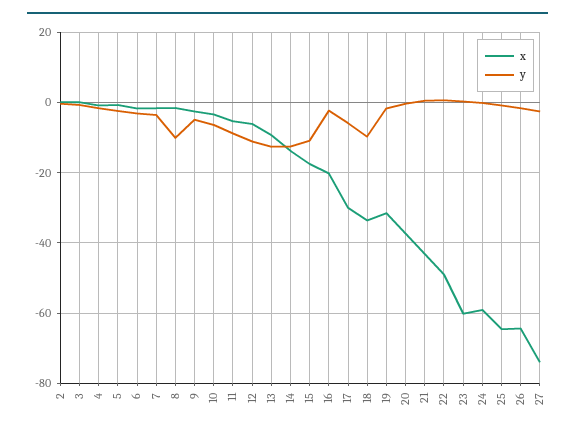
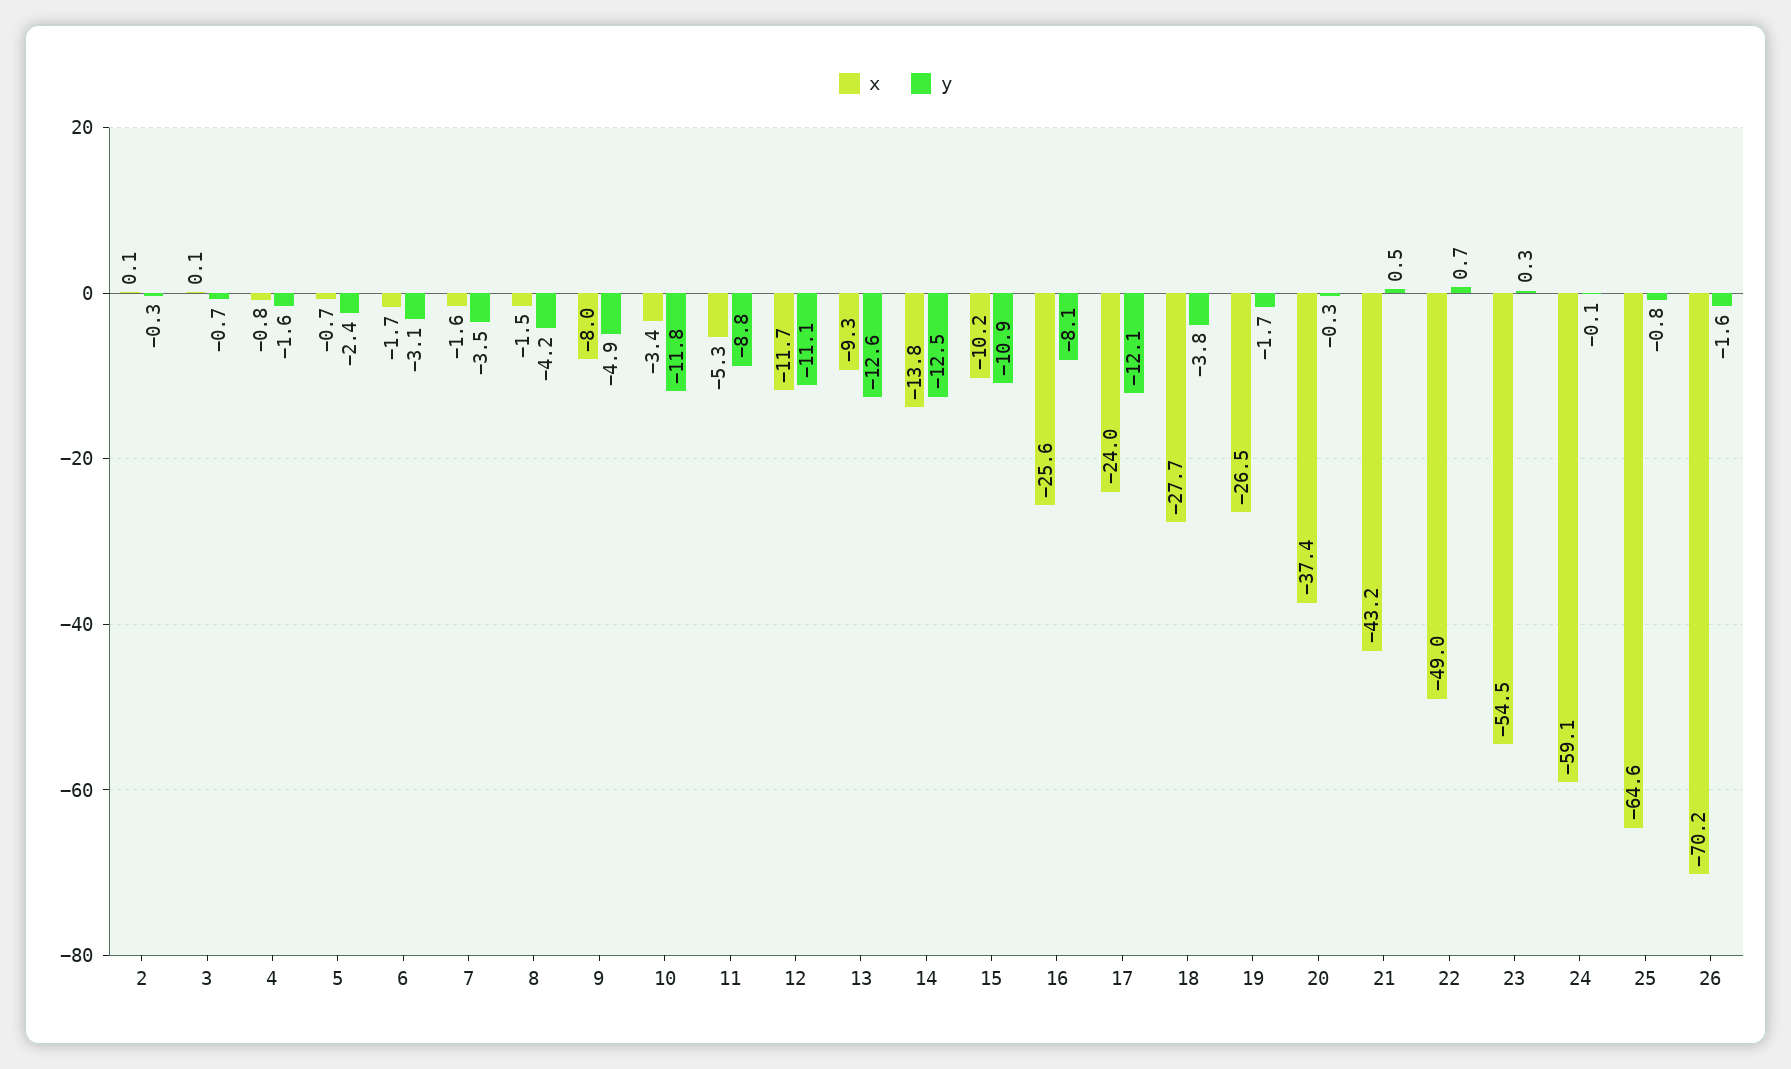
y, 8: -10 -> -4.2
x, 9: -2 -> -8
y, 10: -6 -> -11.8
x, 12: -6 -> -11.7
x, 15: -18 -> -10.2
x, 16: -20 -> -25.6
y, 16: -2 -> -8.1
x, 17: -30 -> -24
y, 17: -6 -> -12.1
x, 18: -34 -> -27.7
y, 18: -10 -> -3.8
x, 19: -32 -> -26.5
x, 23: -60 -> -54.5
x, 26: -64 -> -70.2
x, 27: -74 -> none
y, 27: -2 -> none

